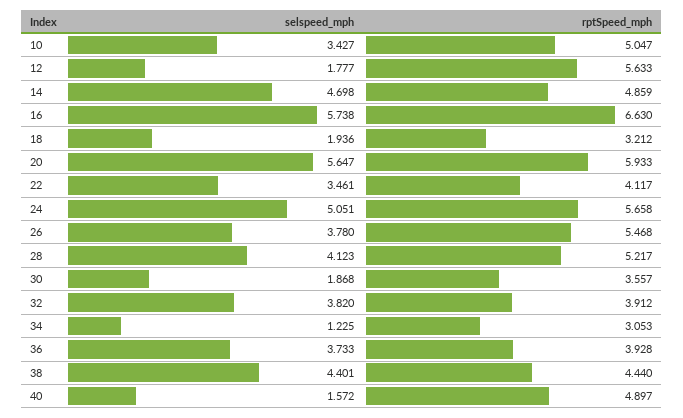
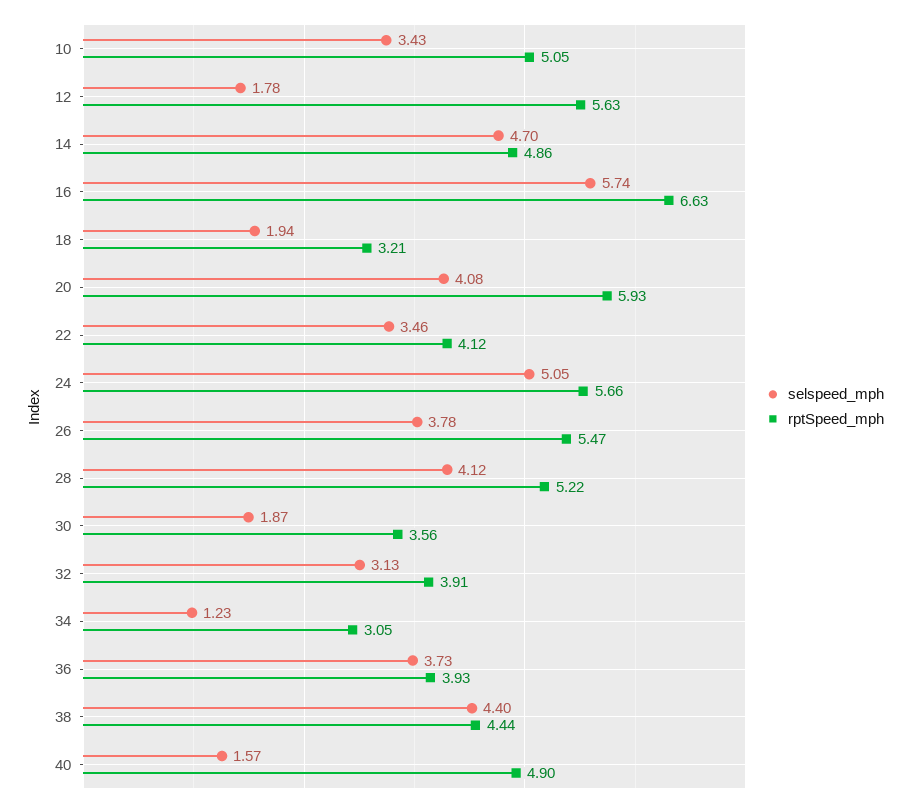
selspeed_mph, 20: 5.647 -> 4.08
selspeed_mph, 32: 3.82 -> 3.13

